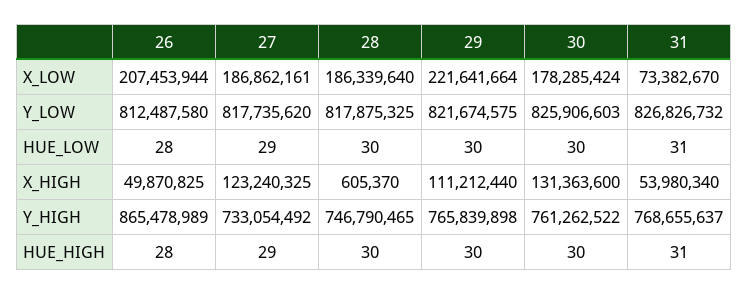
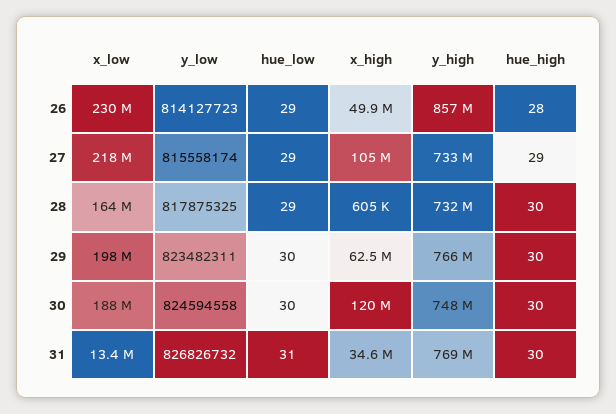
26, X_LOW: 207453944 -> 230000000
27, X_LOW: 186862161 -> 218000000
28, X_LOW: 186339640 -> 164000000
29, X_LOW: 221641664 -> 198000000
30, X_LOW: 178285424 -> 188000000
31, X_LOW: 73382670 -> 13400000
26, Y_LOW: 812487580 -> 814127723
27, Y_LOW: 817735620 -> 815558174
29, Y_LOW: 821674575 -> 823482311
30, Y_LOW: 825906603 -> 824594558
26, HUE_LOW: 28 -> 29
28, HUE_LOW: 30 -> 29
27, X_HIGH: 123240325 -> 105000000
29, X_HIGH: 111212440 -> 62500000
30, X_HIGH: 131363600 -> 120000000
31, X_HIGH: 53980340 -> 34600000
26, Y_HIGH: 865478989 -> 857000000
28, Y_HIGH: 746790465 -> 732000000
30, Y_HIGH: 761262522 -> 748000000
31, HUE_HIGH: 31 -> 30

